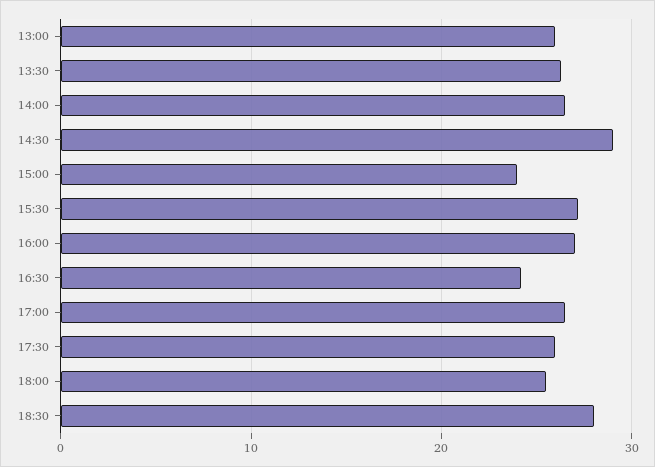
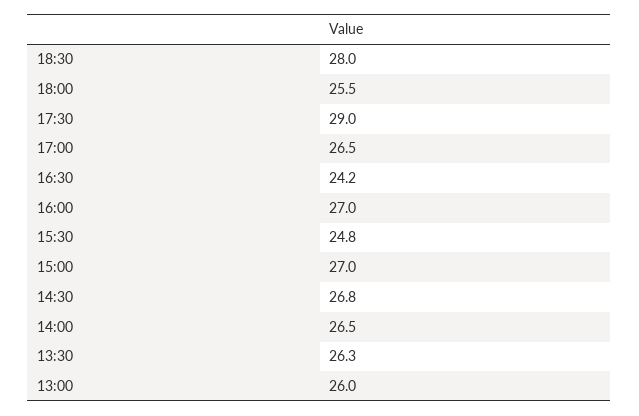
14:30: 29 -> 26.8
15:00: 24 -> 27
15:30: 27 -> 24.8
17:30: 26 -> 29

